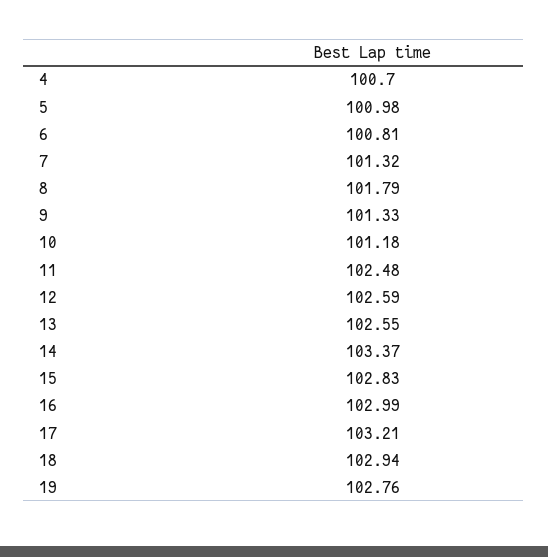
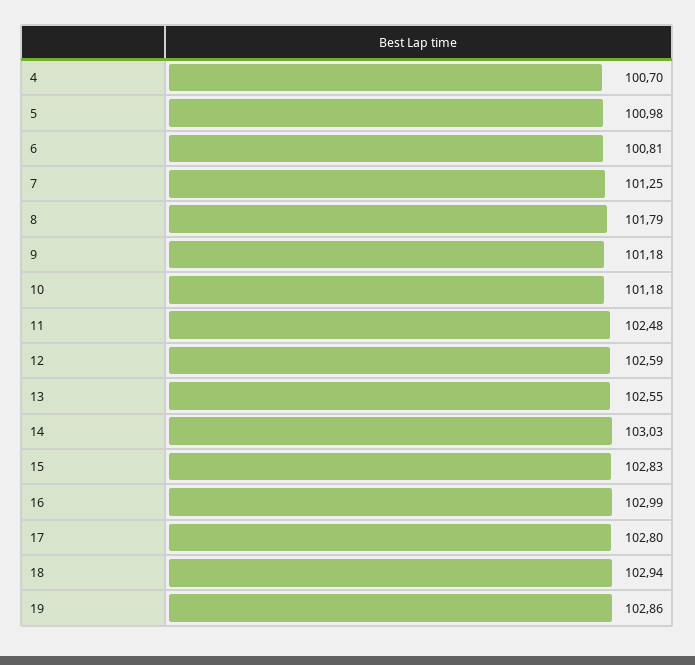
7: 101.32 -> 101.25
9: 101.33 -> 101.18
14: 103.37 -> 103.03
17: 103.21 -> 102.8
19: 102.76 -> 102.86

